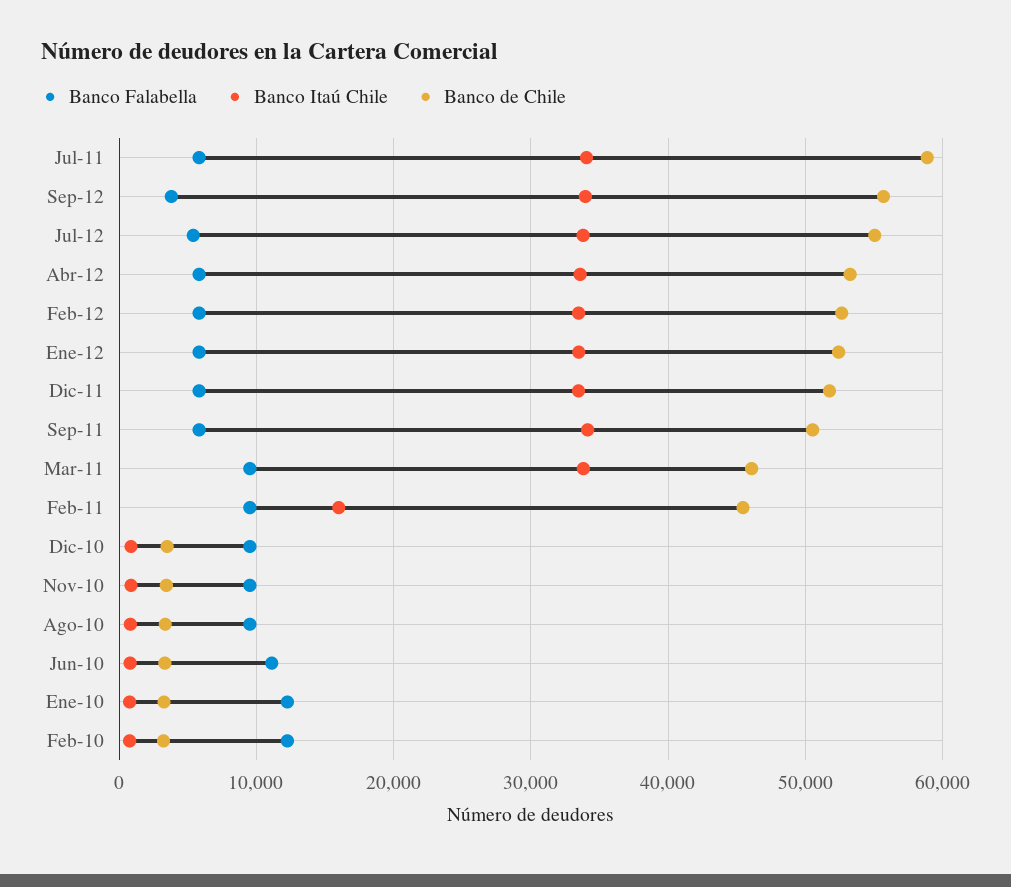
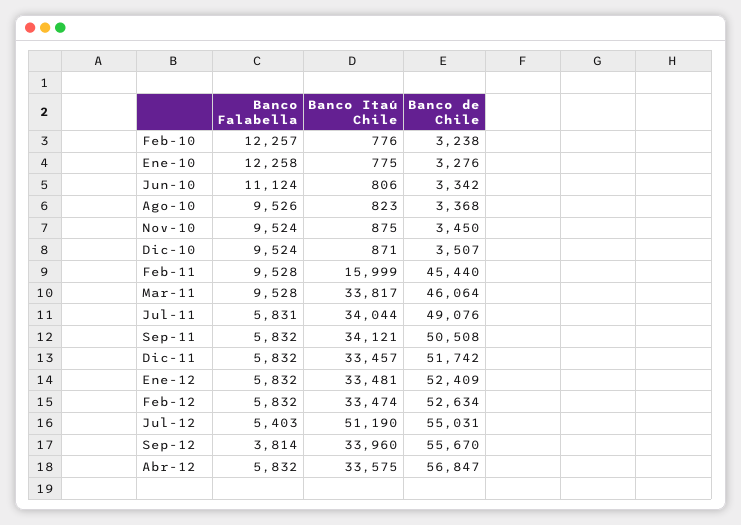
Banco de Chile, Jul-11: 59000 -> 49076
Banco Itaú Chile, Jul-12: 34000 -> 51190
Banco de Chile, Abr-12: 53000 -> 56847

